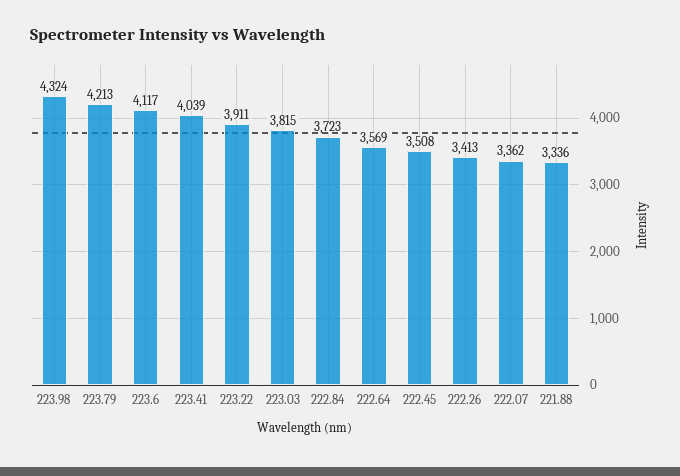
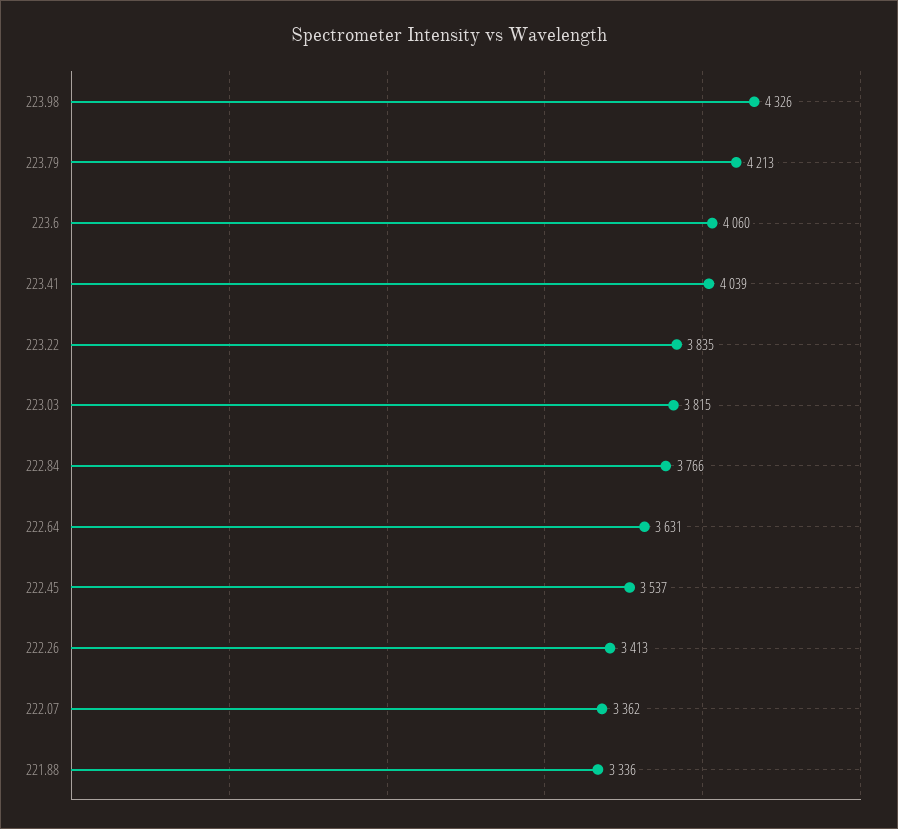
223.98: 4324 -> 4326
223.6: 4117 -> 4060
223.22: 3911 -> 3835
222.84: 3723 -> 3766
222.64: 3569 -> 3631
222.45: 3508 -> 3537

